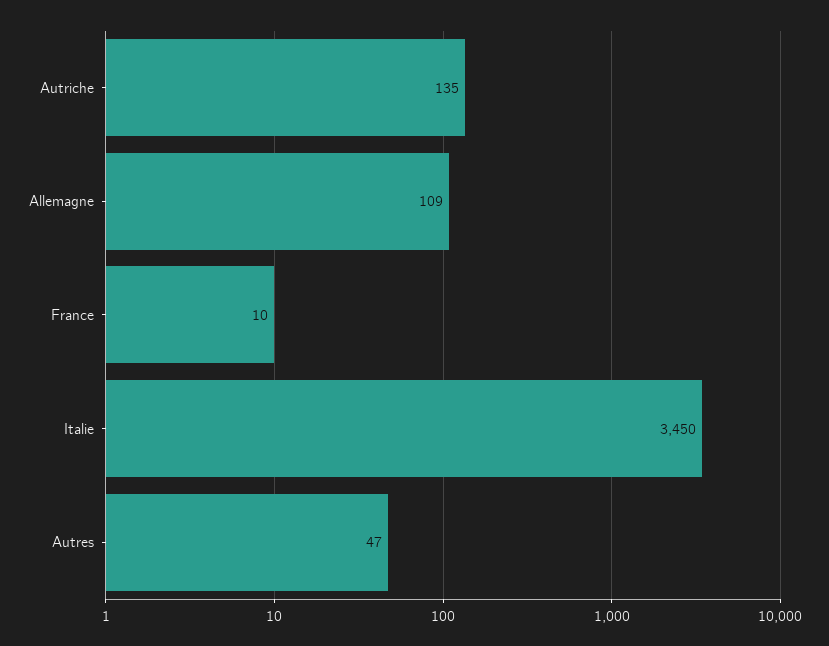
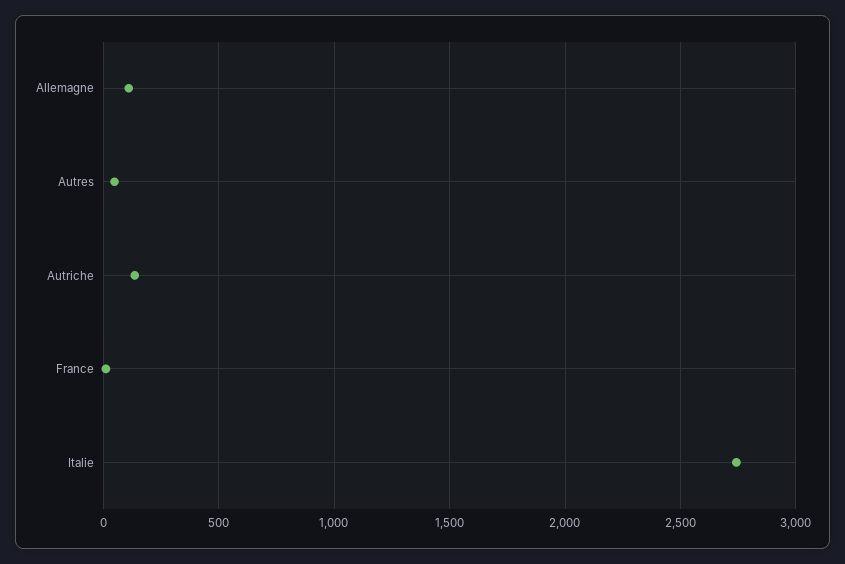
Italie: 3450 -> 2750

